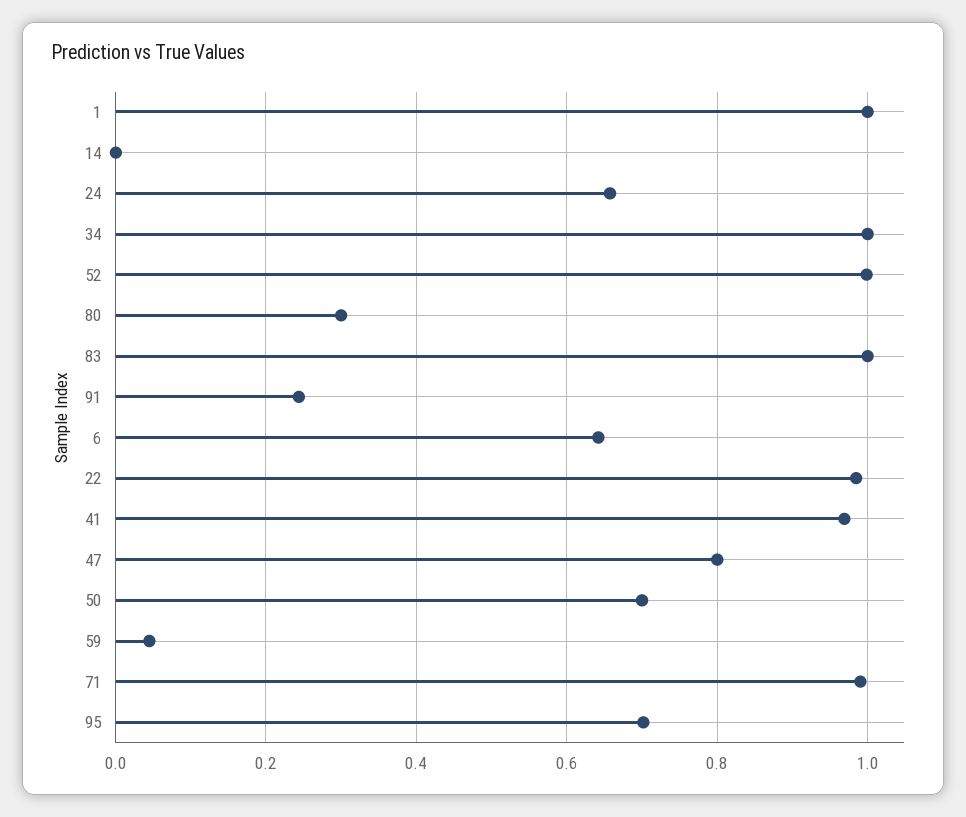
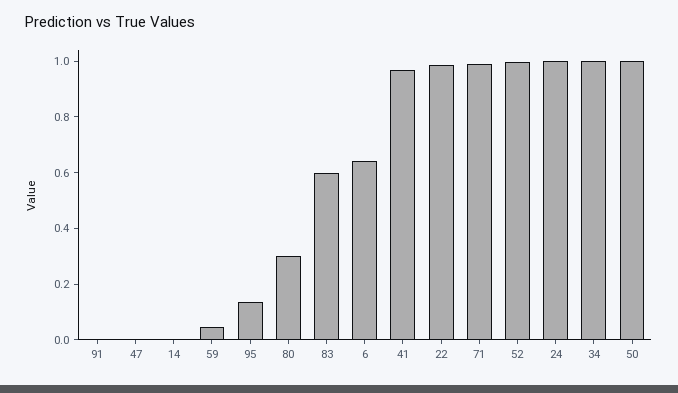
1: 1 -> none
24: 0.66 -> 1
83: 1 -> 0.6
91: 0.24 -> 0
47: 0.8 -> 0
50: 0.7 -> 1
95: 0.7 -> 0.15

